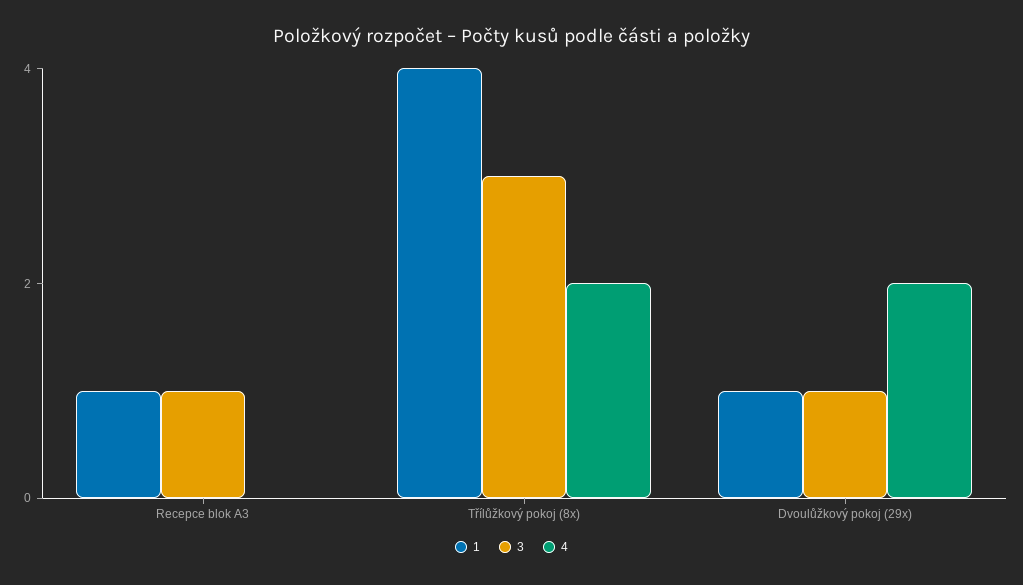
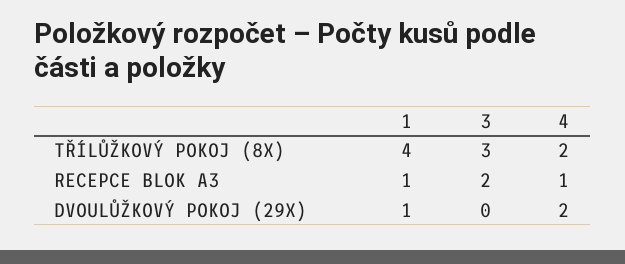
3, Recepce blok A3: 1 -> 2
4, Recepce blok A3: 0 -> 1
3, Dvoulůžkový pokoj (29x): 1 -> 0

